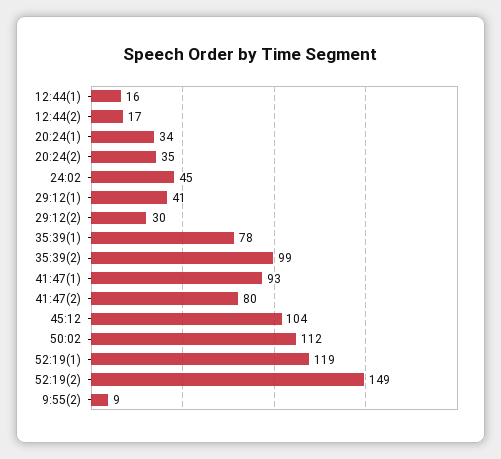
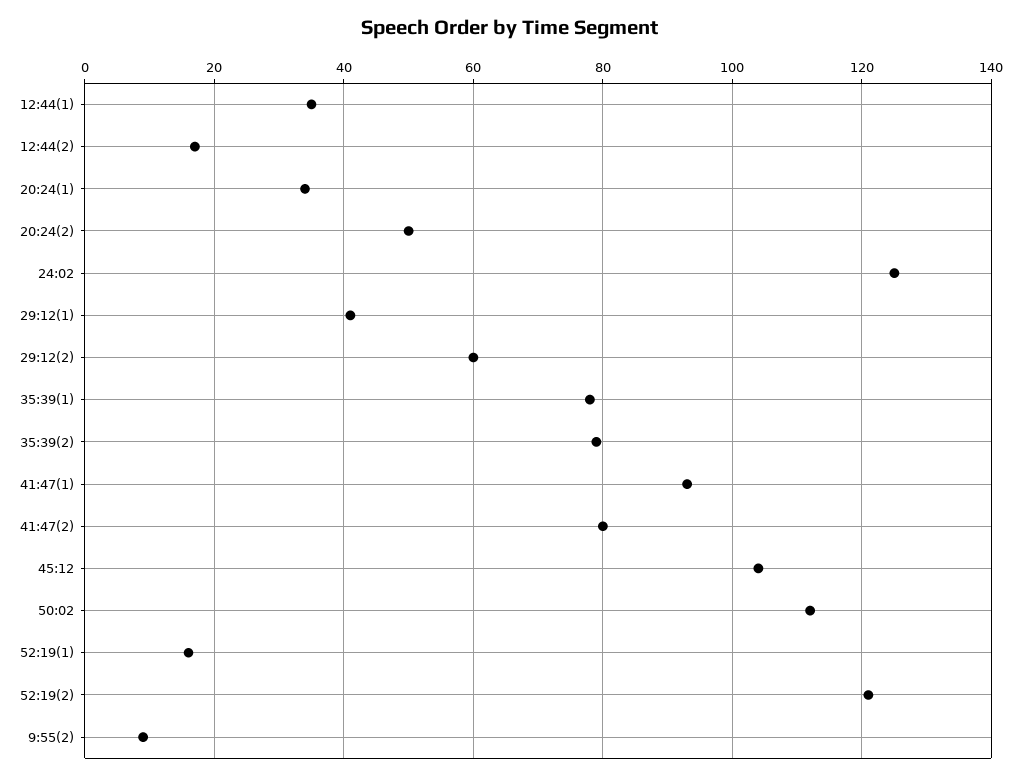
12:44(1): 16 -> 35
20:24(2): 35 -> 50
24:02: 45 -> 125
29:12(2): 30 -> 60
35:39(2): 99 -> 80
52:19(1): 119 -> 15
52:19(2): 149 -> 120

